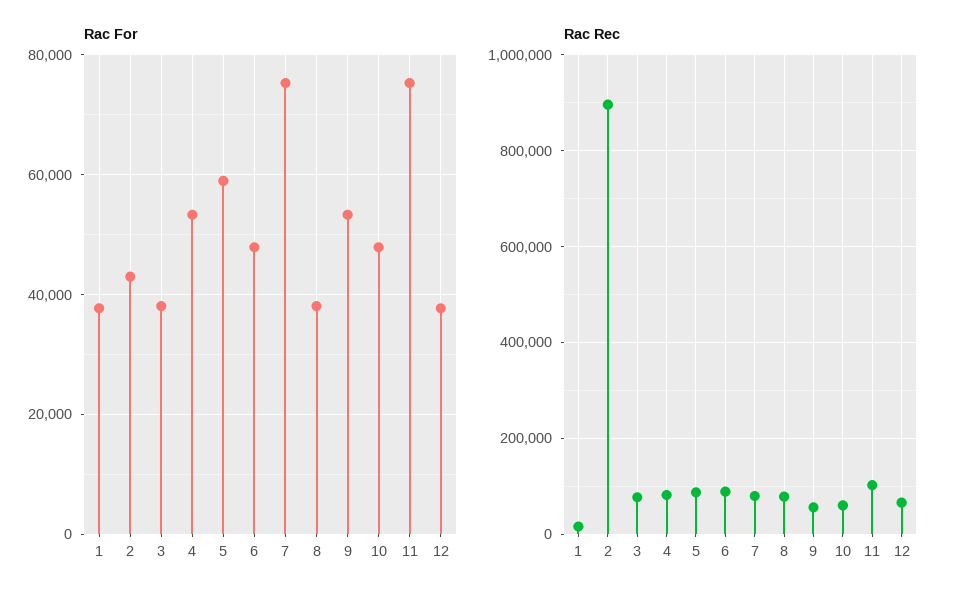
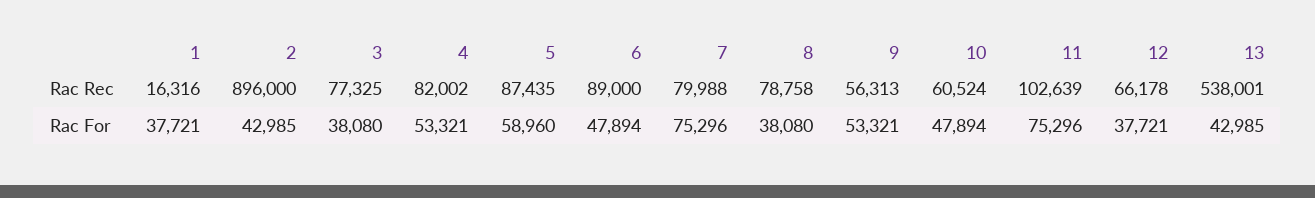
Rac Rec, 13: none -> 538001
Rac For, 13: none -> 42985

